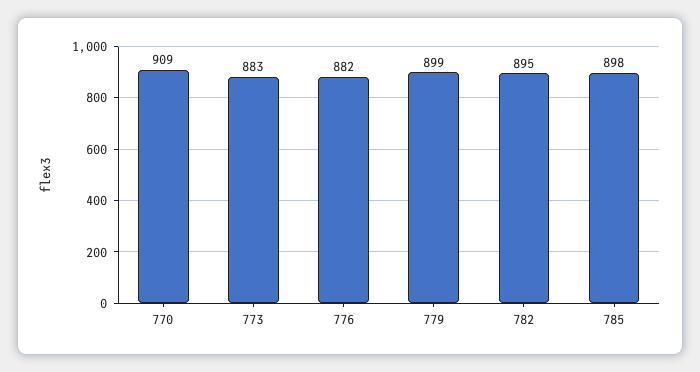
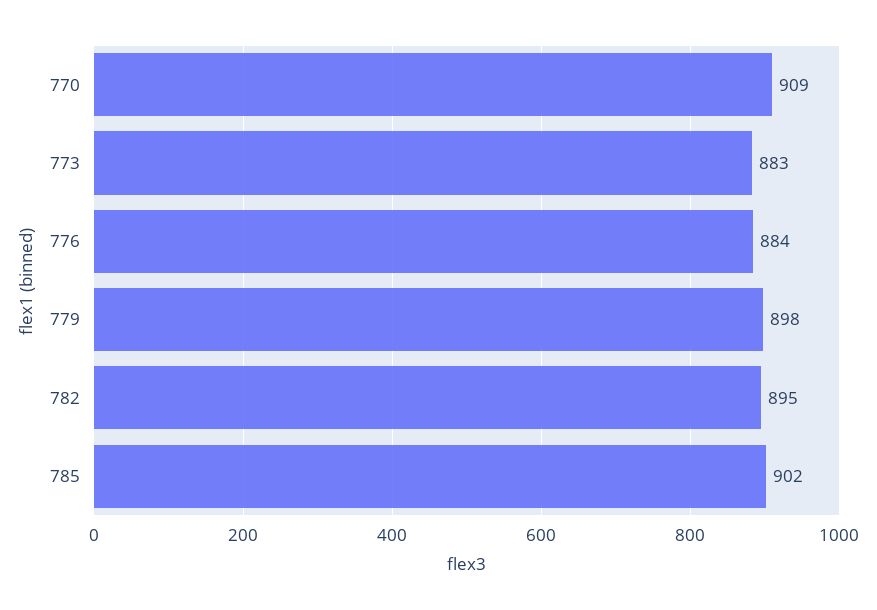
776: 882 -> 884
779: 899 -> 898
785: 898 -> 902

